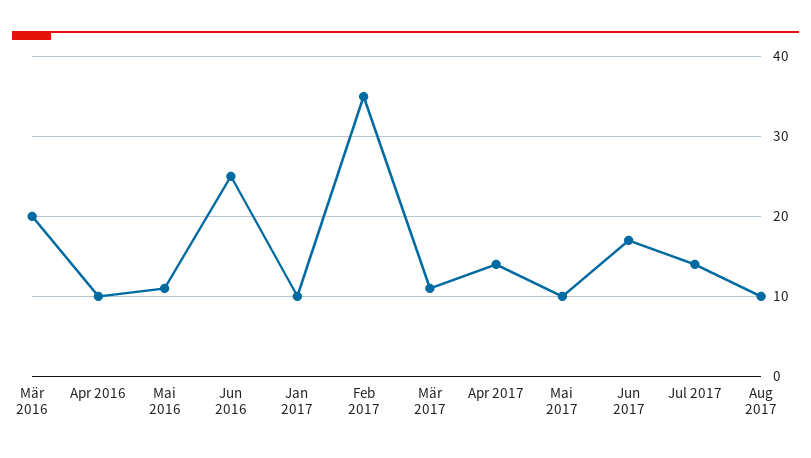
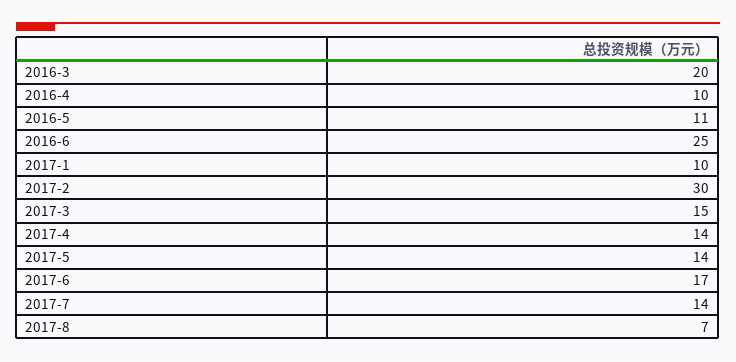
Feb 2017: 35 -> 30
Mär 2017: 11 -> 15
Mai 2017: 10 -> 14
Aug 2017: 10 -> 7

